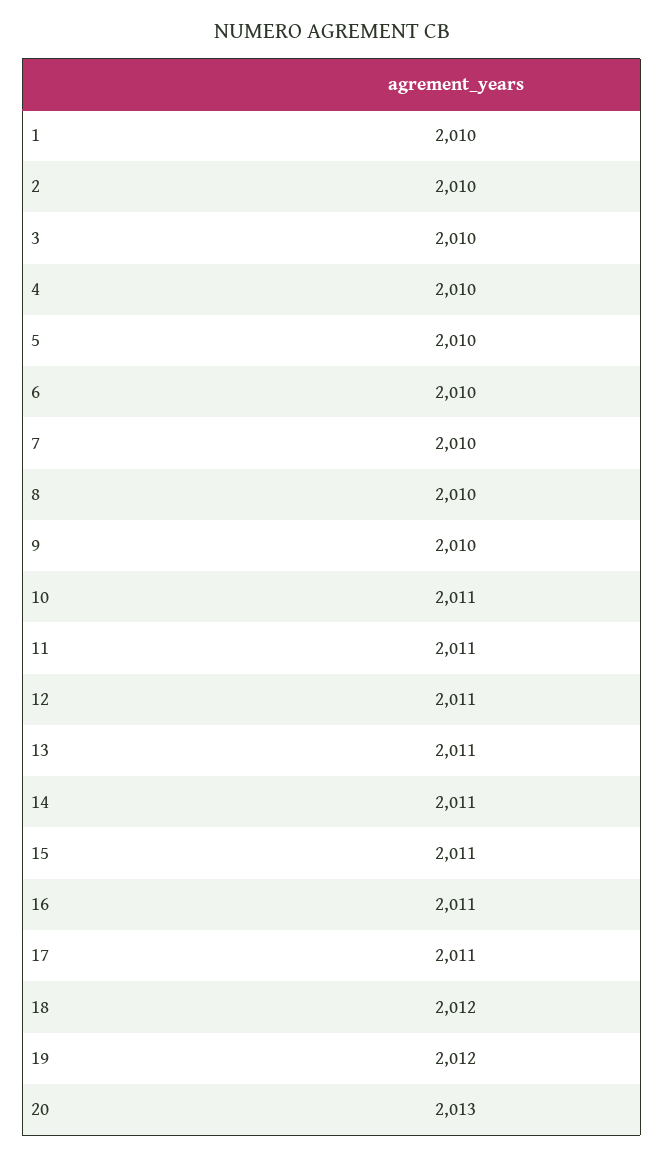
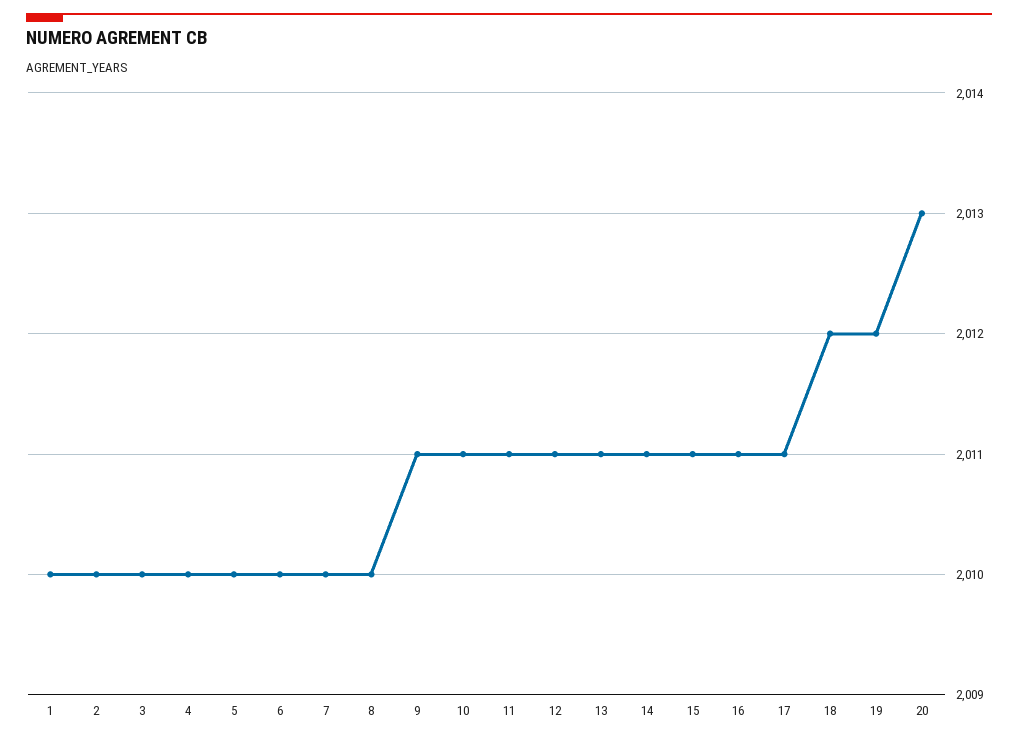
9: 2010 -> 2011

